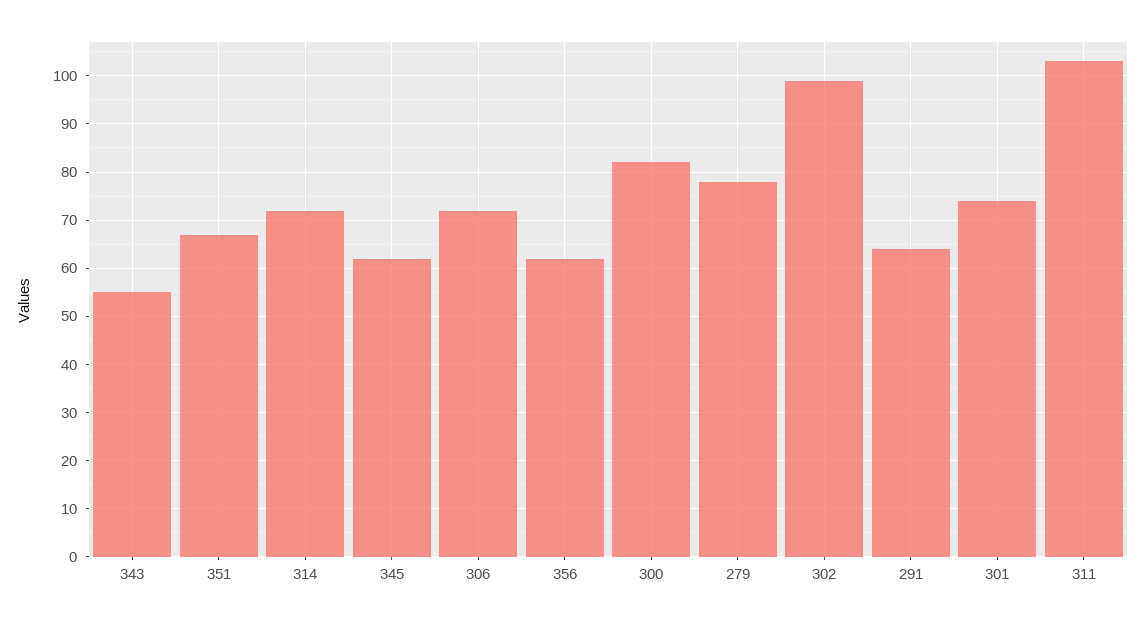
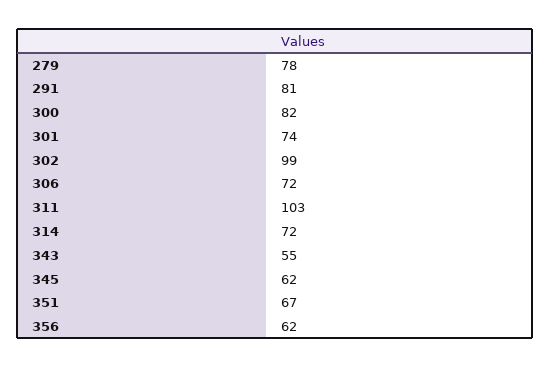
291: 65 -> 81

